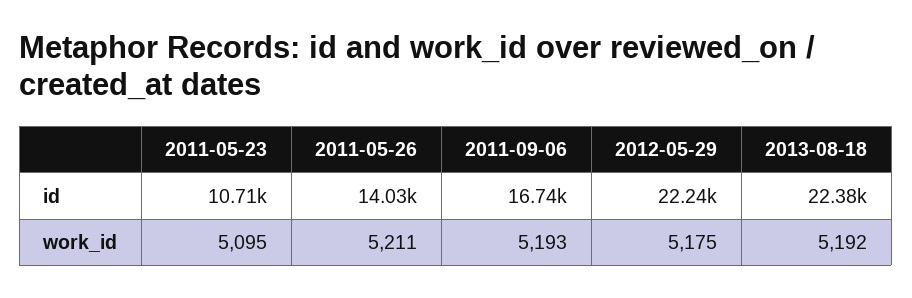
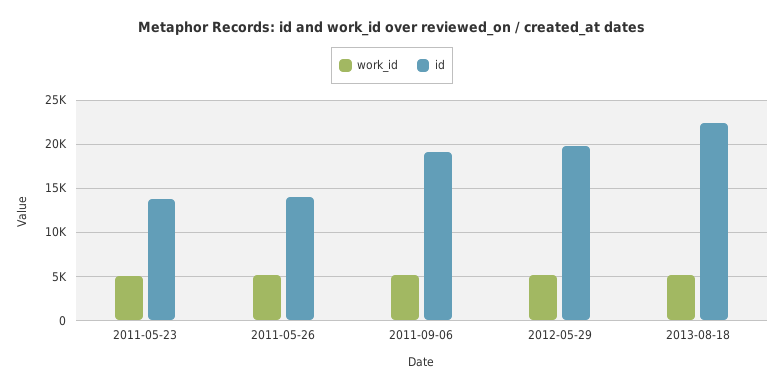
id, 2011-05-23: 10710 -> 14000
id, 2011-09-06: 16740 -> 19000
id, 2012-05-29: 22240 -> 20000

